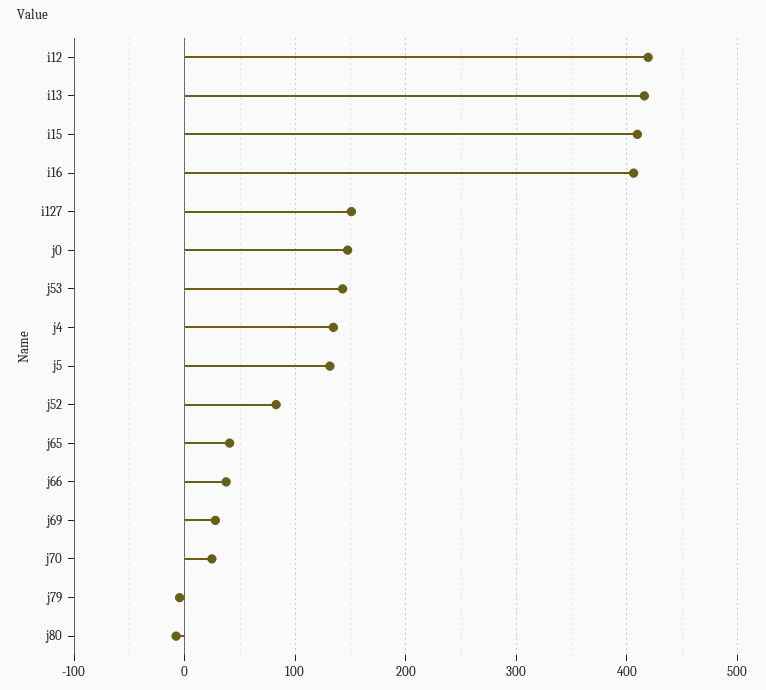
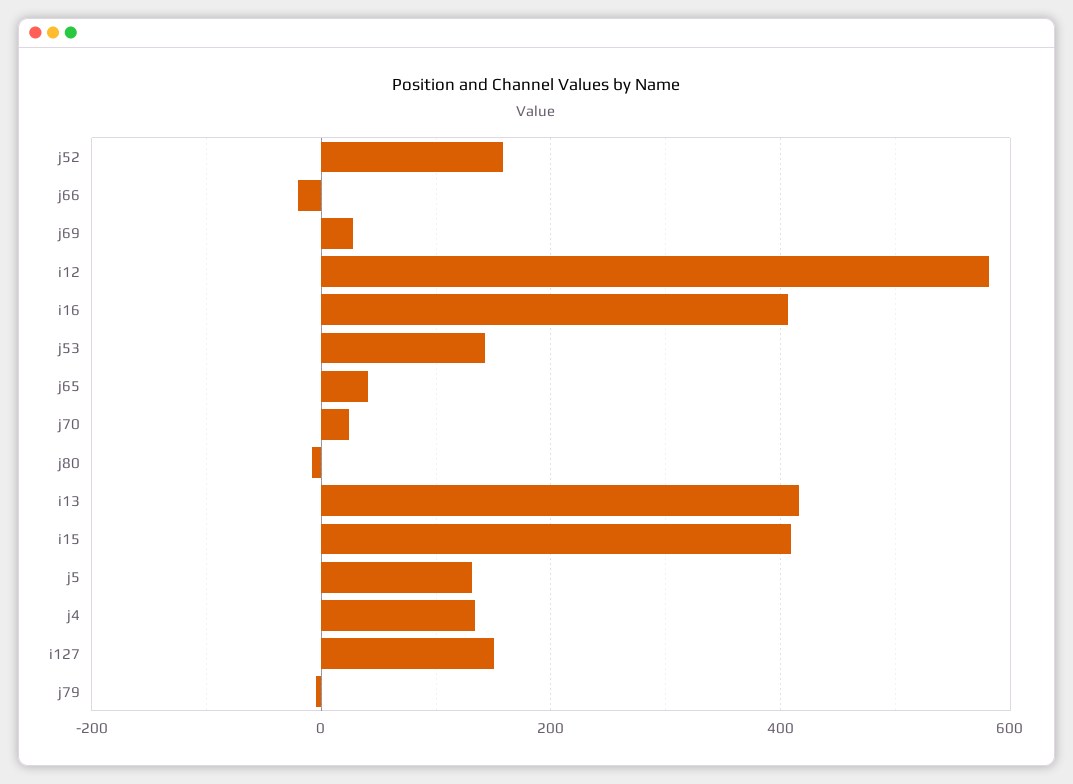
i12: 420 -> 580
j0: 150 -> none
j52: 80 -> 160
j66: 40 -> -20

